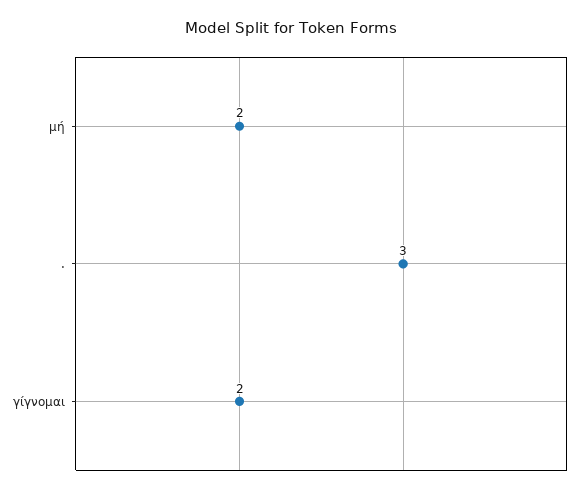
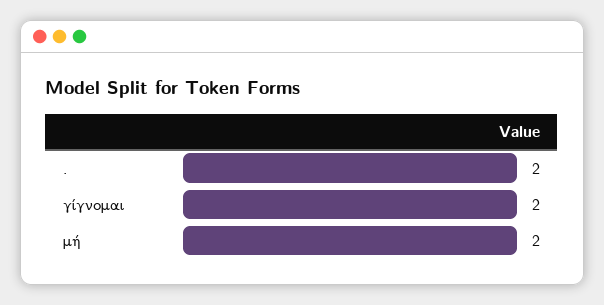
.: 3 -> 2

